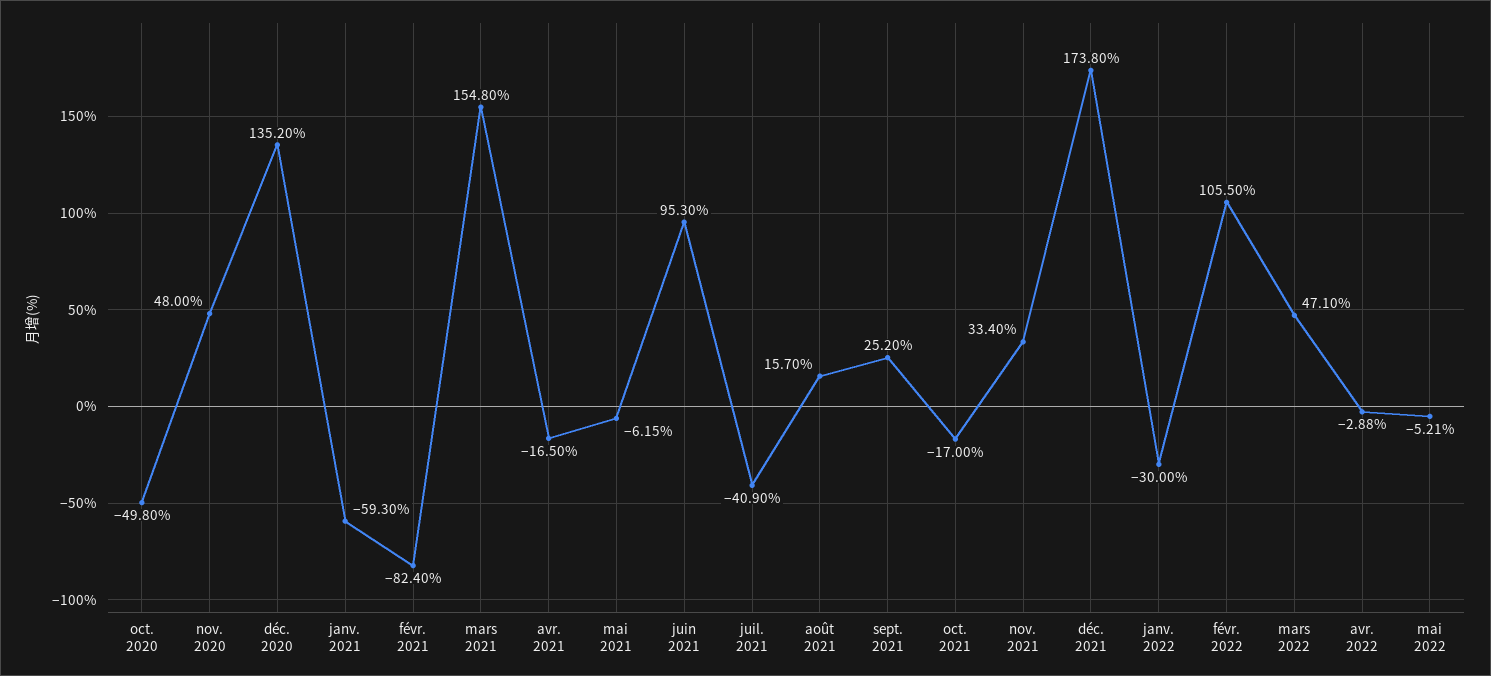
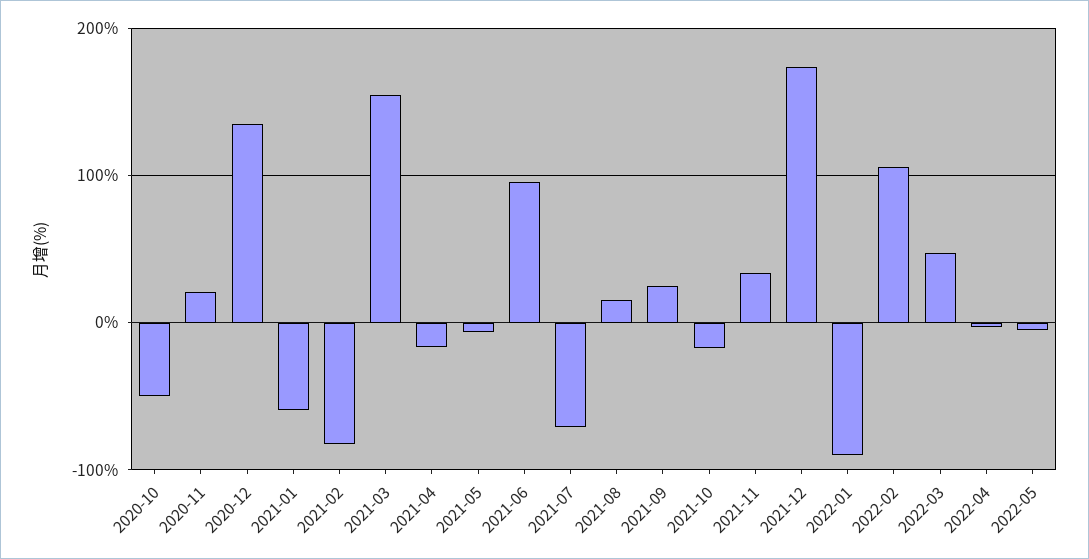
nov. 2020: 48 -> 20
juil. 2021: -40.9 -> -70
janv. 2022: -30 -> -90

